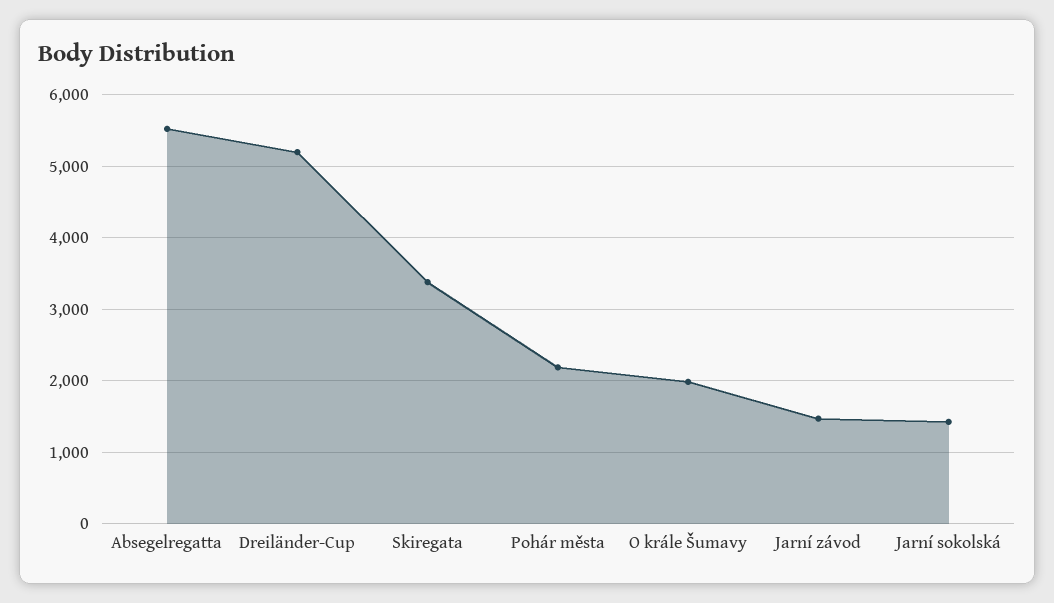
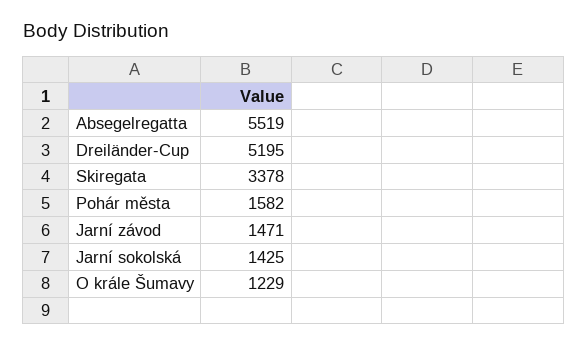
Pohár města: 2200 -> 1582
O krále Šumavy: 2000 -> 1229

